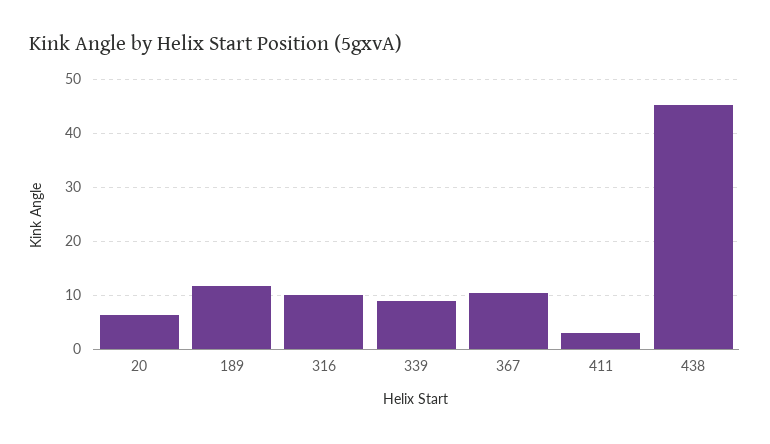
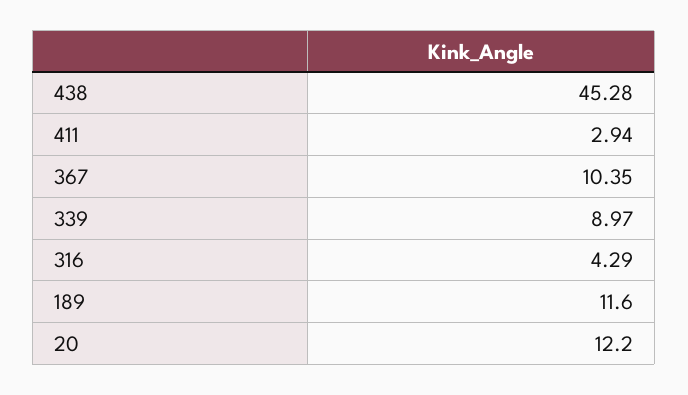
20: 6 -> 12.2
316: 10 -> 4.29

